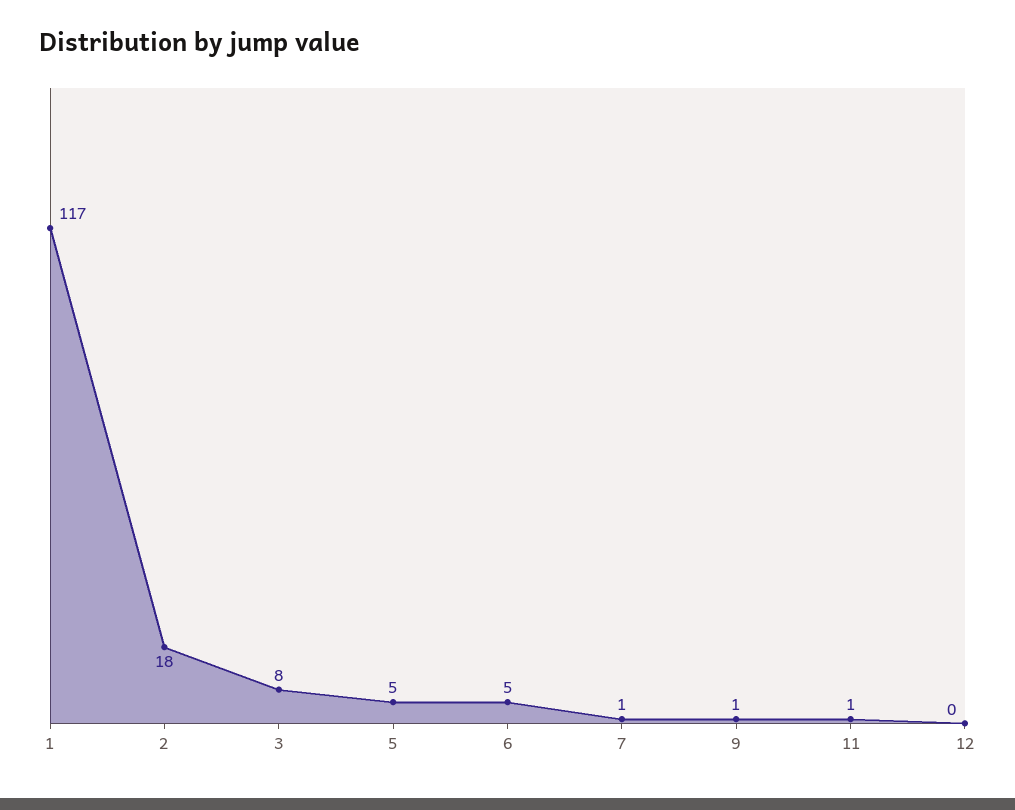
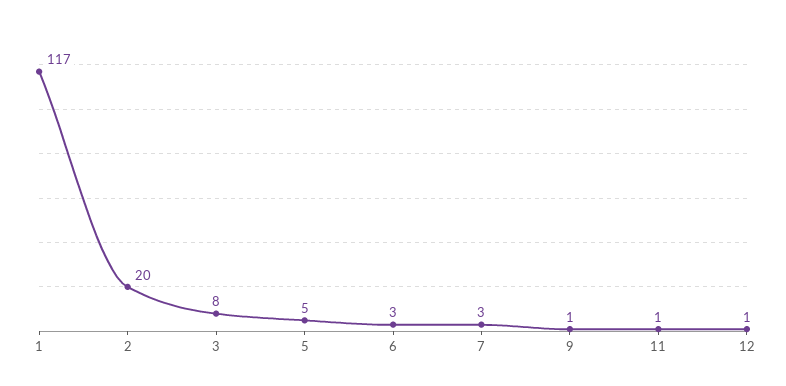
2: 18 -> 20
6: 5 -> 3
7: 1 -> 3
12: 0 -> 1

